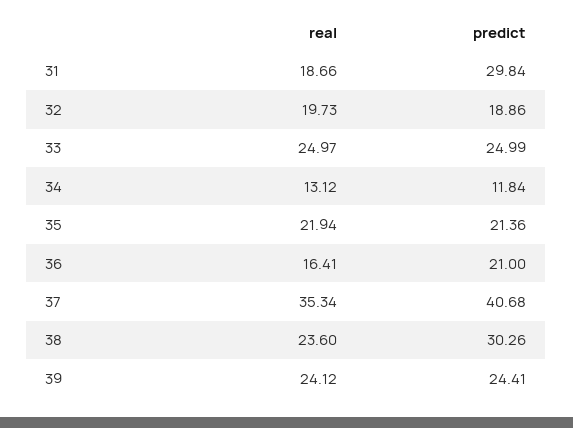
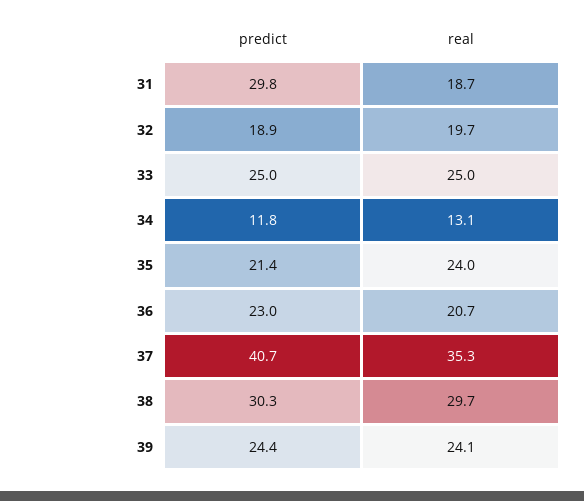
real, 35: 21.94 -> 24
real, 36: 16.41 -> 20.7
predict, 36: 21 -> 23
real, 38: 23.6 -> 29.7

